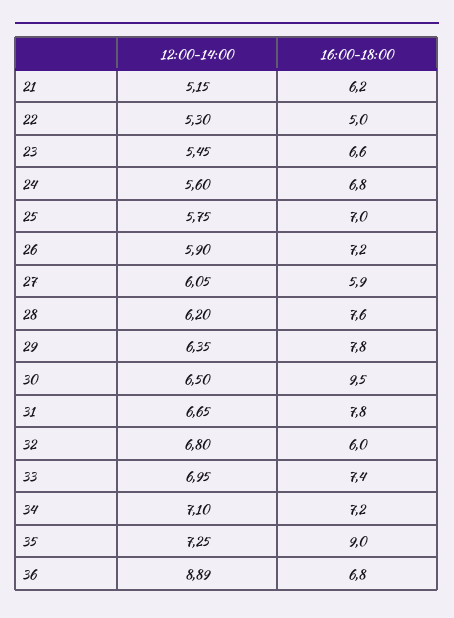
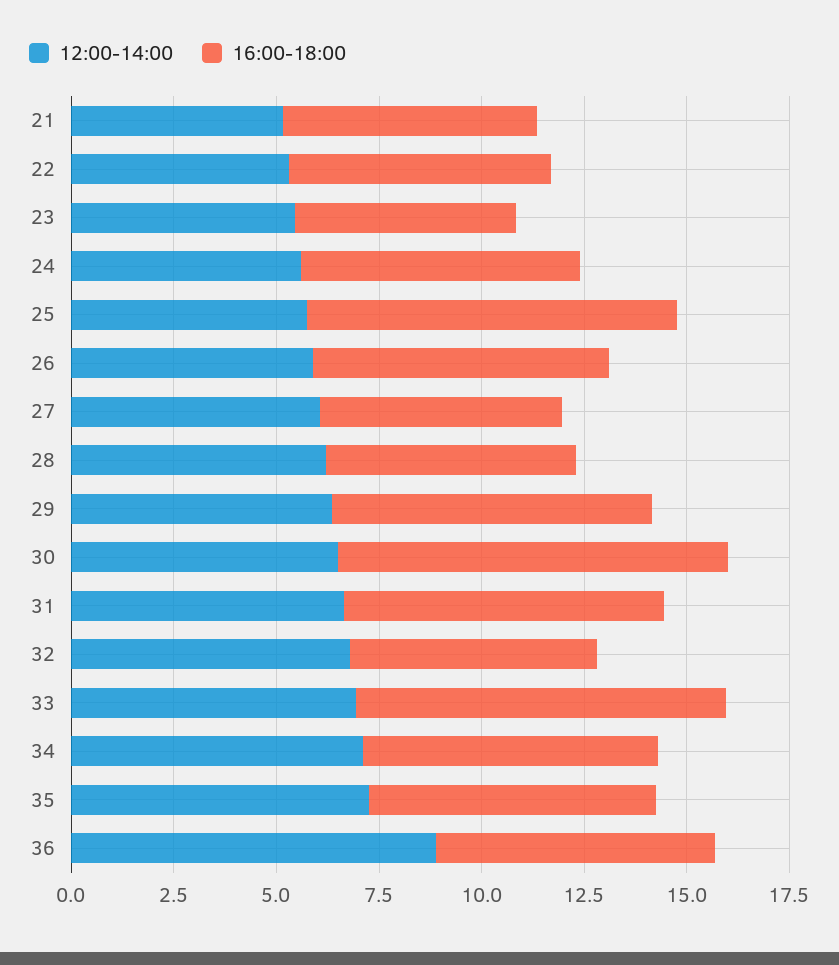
16:00-18:00, 22: 5 -> 6.5
16:00-18:00, 23: 6.6 -> 5.5
16:00-18:00, 25: 7 -> 9
16:00-18:00, 28: 7.6 -> 6
16:00-18:00, 33: 7.4 -> 9
16:00-18:00, 35: 9 -> 7

